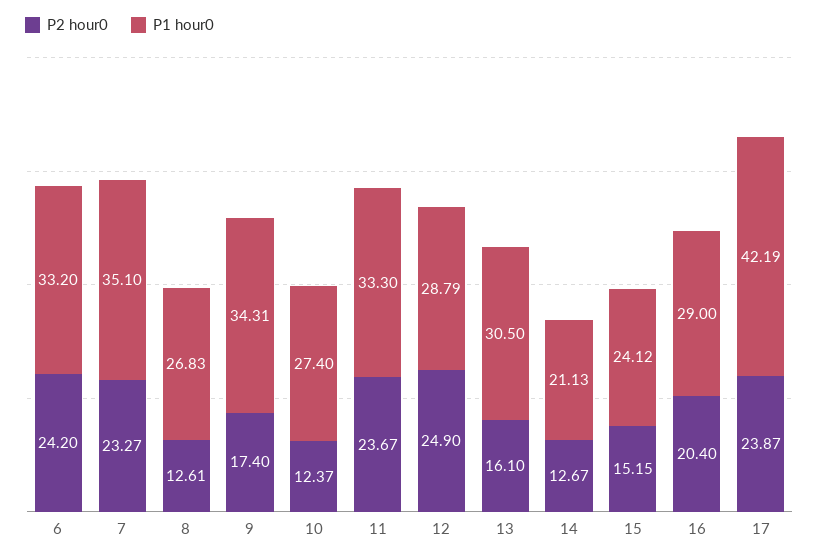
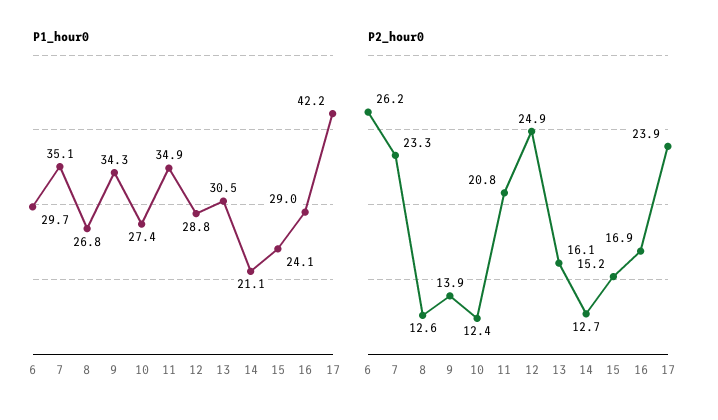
P2 hour0, 6: 24.2 -> 26.2
P1 hour0, 6: 33.2 -> 29.7
P2 hour0, 9: 17.4 -> 13.9
P2 hour0, 11: 23.67 -> 20.8
P1 hour0, 11: 33.3 -> 34.9
P2 hour0, 16: 20.4 -> 16.9

